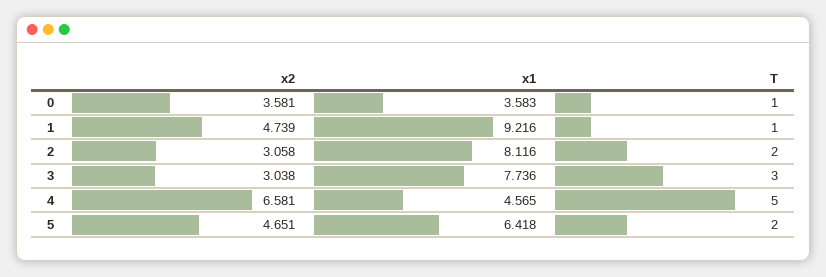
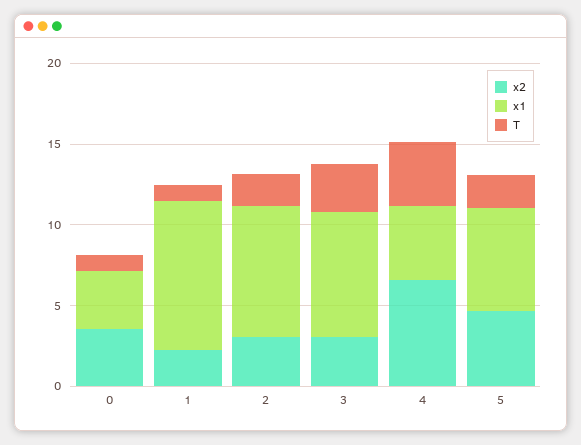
x2, 1: 4.739 -> 2
T, 4: 5 -> 4

